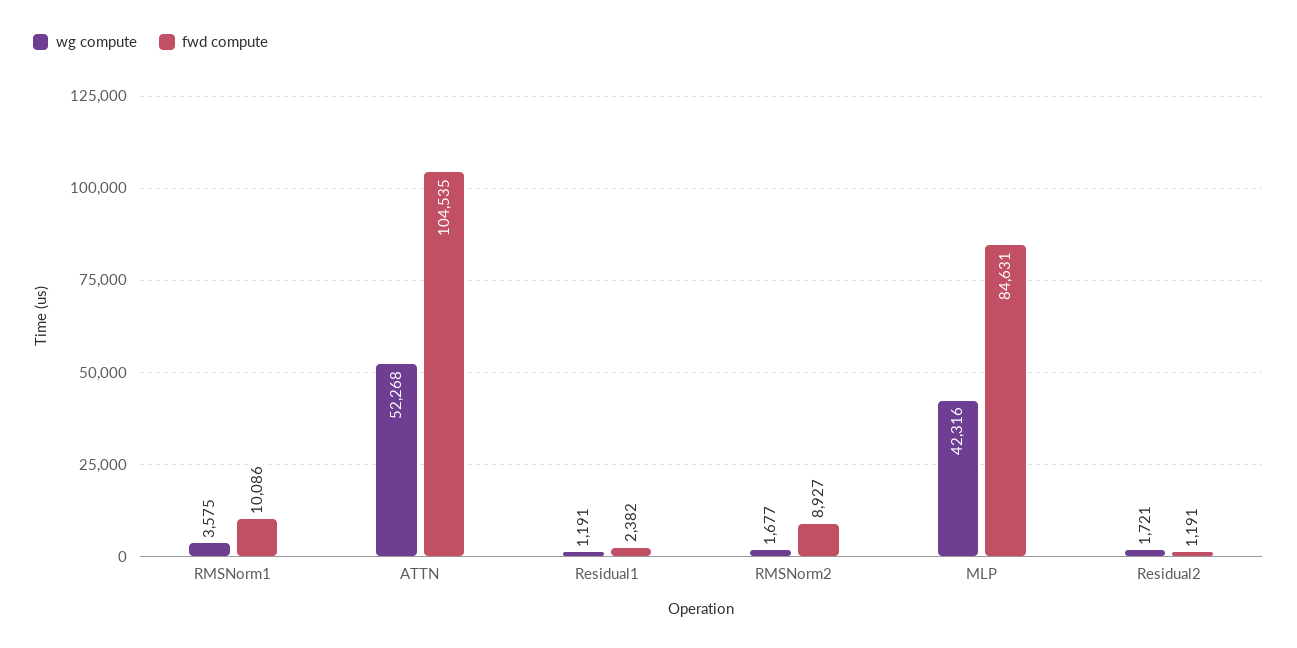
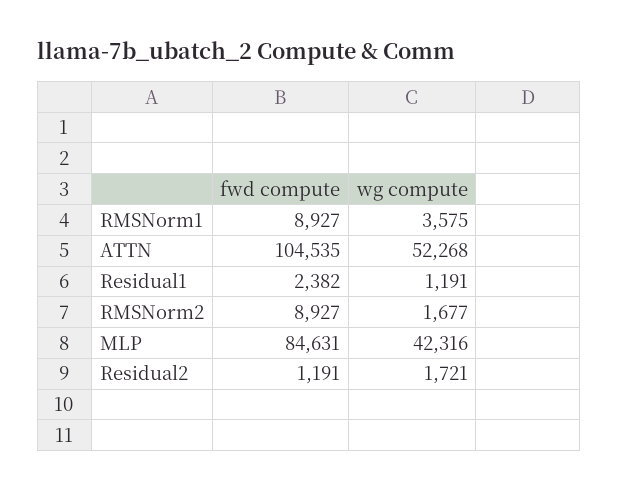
fwd compute, RMSNorm1: 10086 -> 8927

